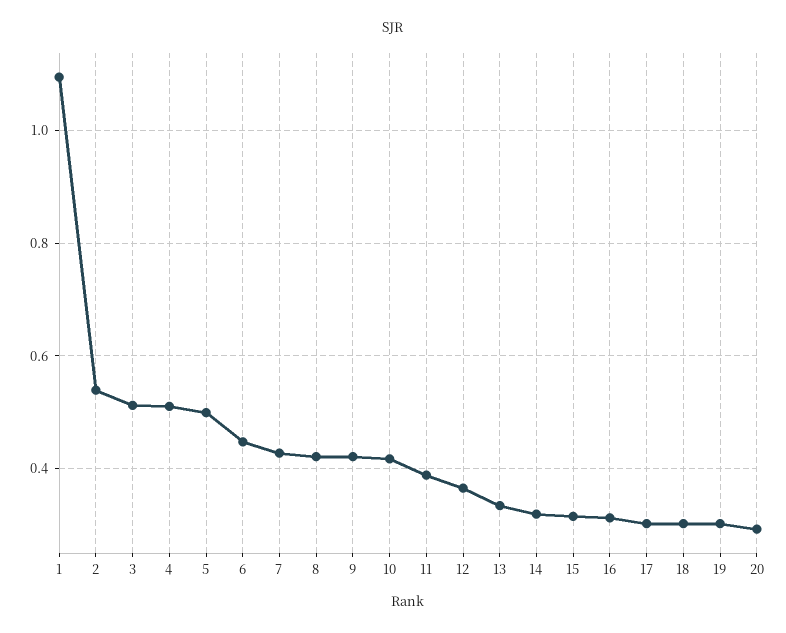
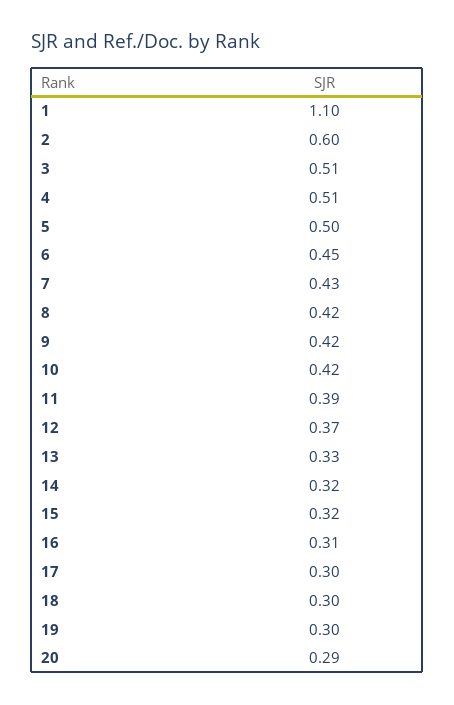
2: 0.54 -> 0.6

